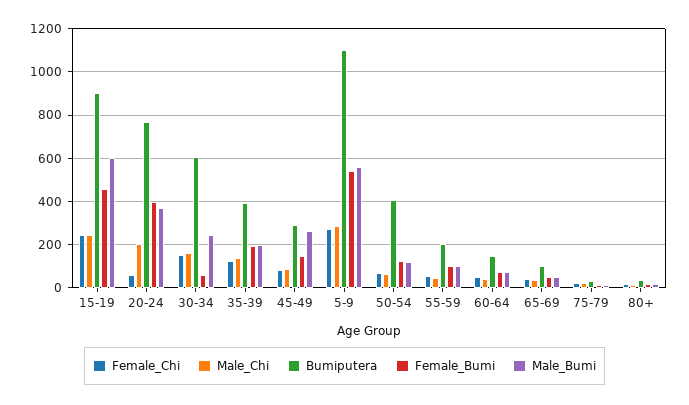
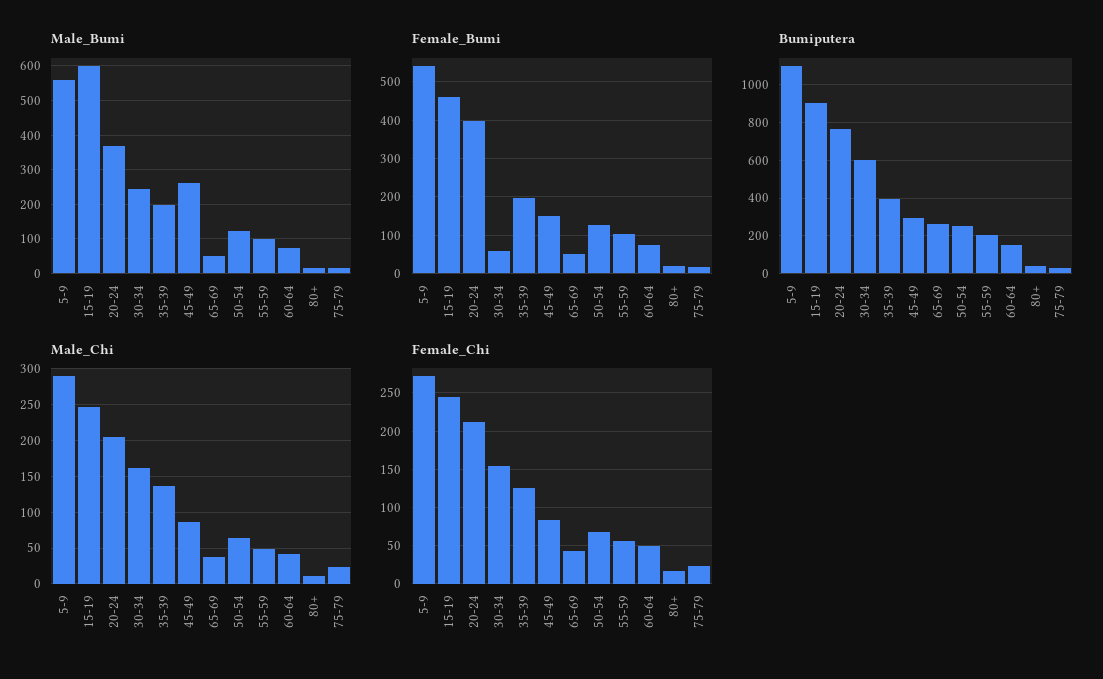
Female_Chi, 20-24: 50 -> 210
Bumiputera, 50-54: 400 -> 250
Bumiputera, 65-69: 100 -> 250

